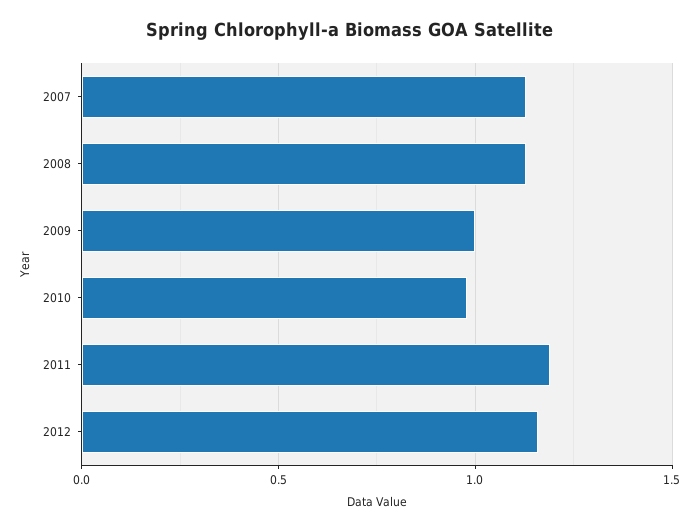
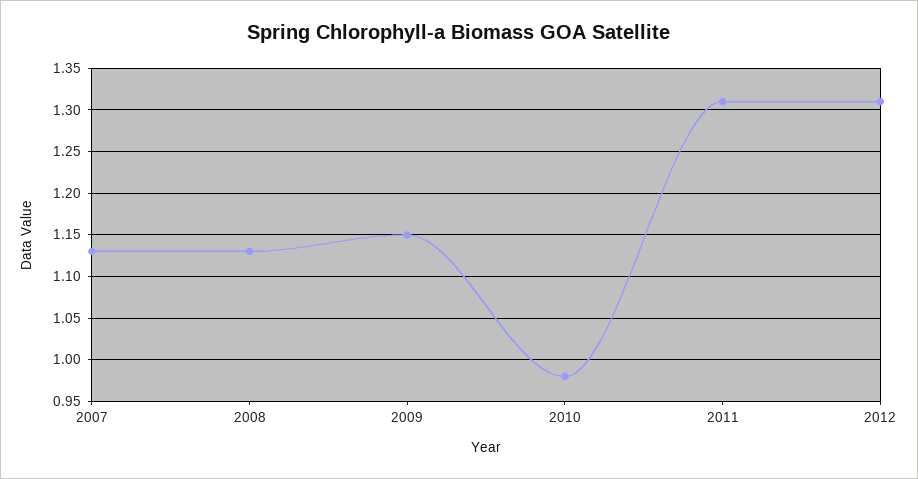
2009: 1 -> 1.15
2011: 1.2 -> 1.31
2012: 1.15 -> 1.31

